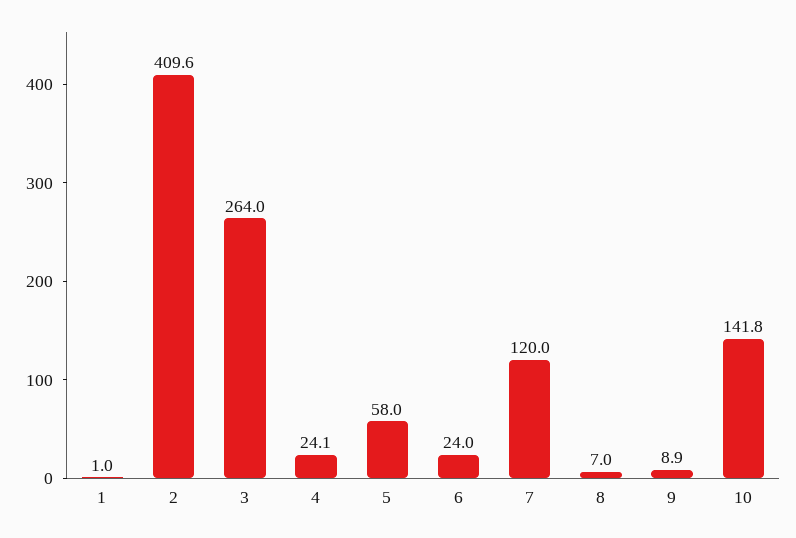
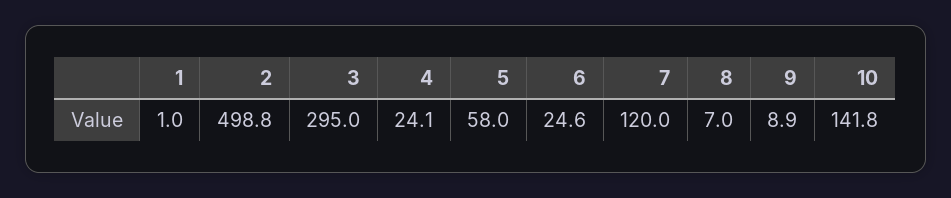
2: 409.6 -> 498.8
3: 264 -> 295
6: 24 -> 24.6

